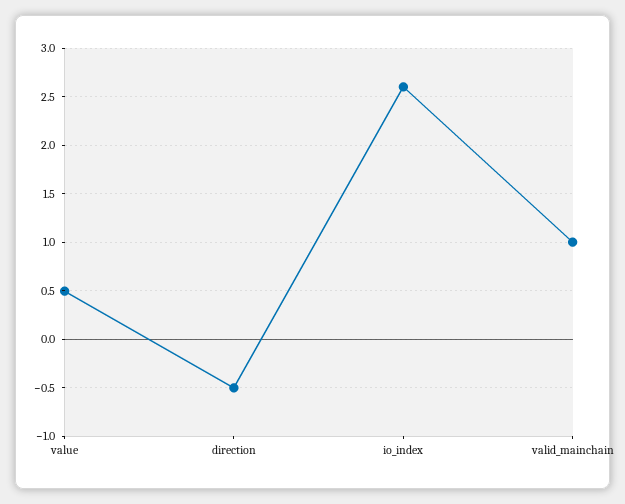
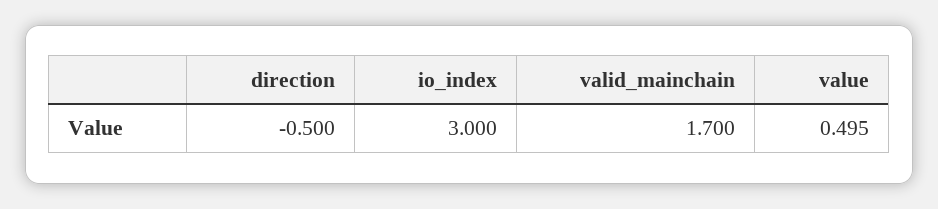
io_index: 2.6 -> 3
valid_mainchain: 1 -> 1.7

